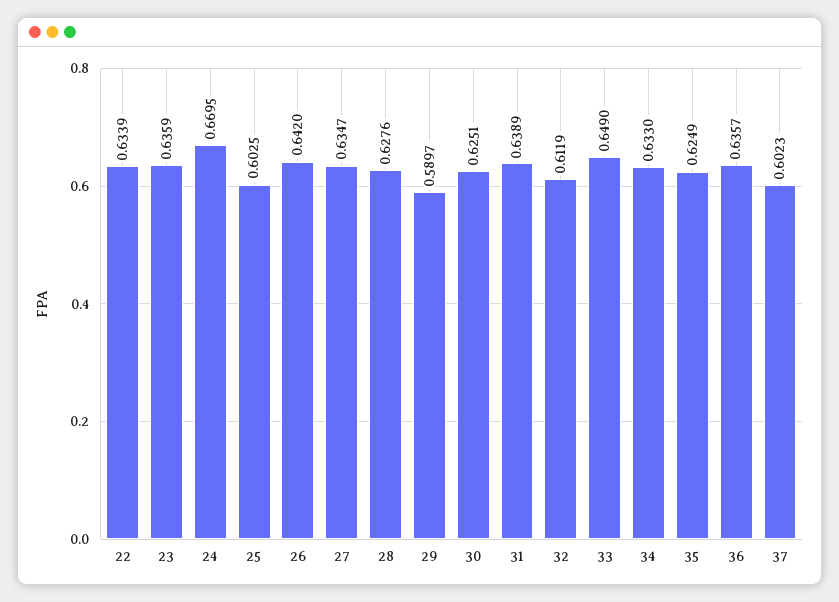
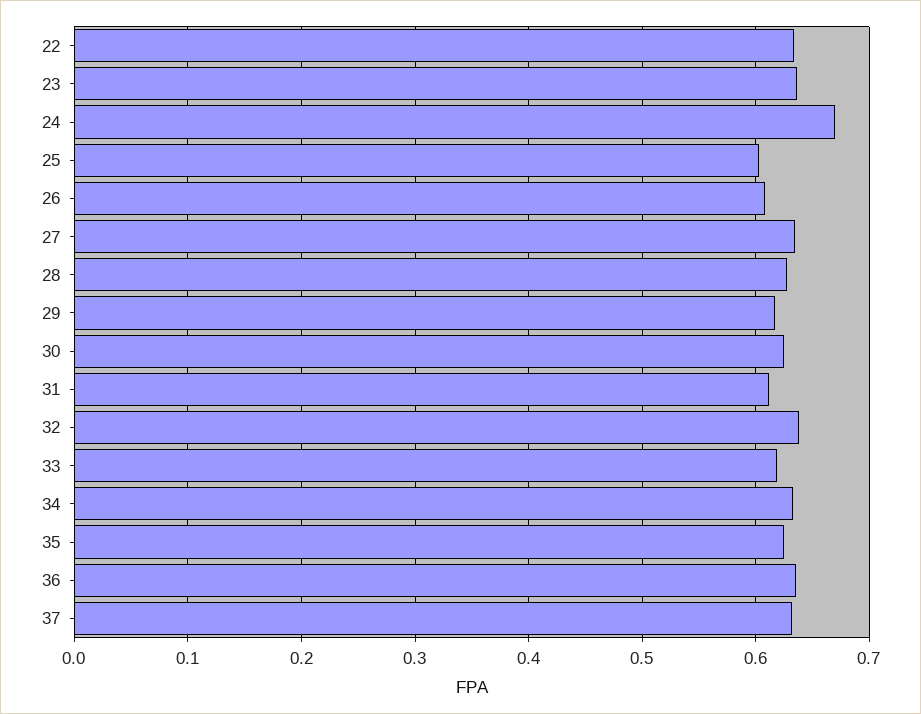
26: 0.642 -> 0.61
29: 0.5897 -> 0.62
31: 0.6389 -> 0.61
32: 0.6119 -> 0.64
33: 0.649 -> 0.62
37: 0.6023 -> 0.63

